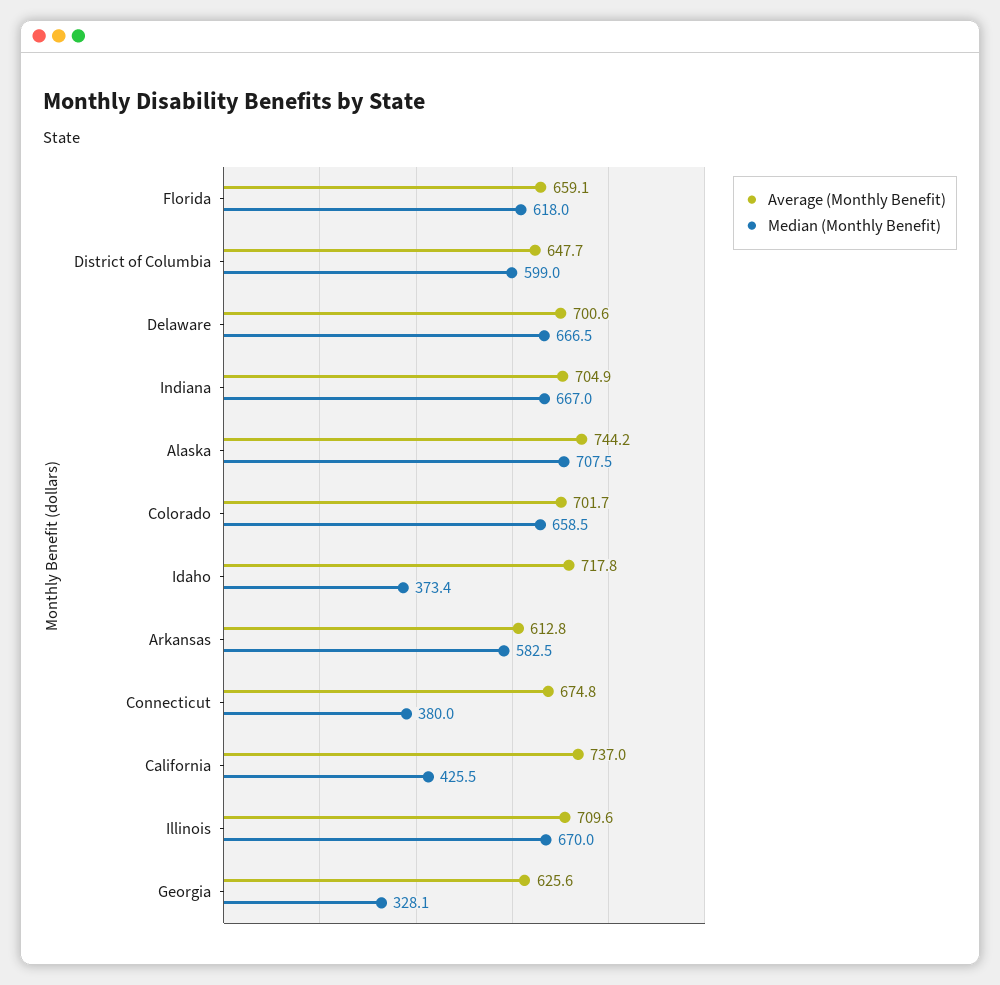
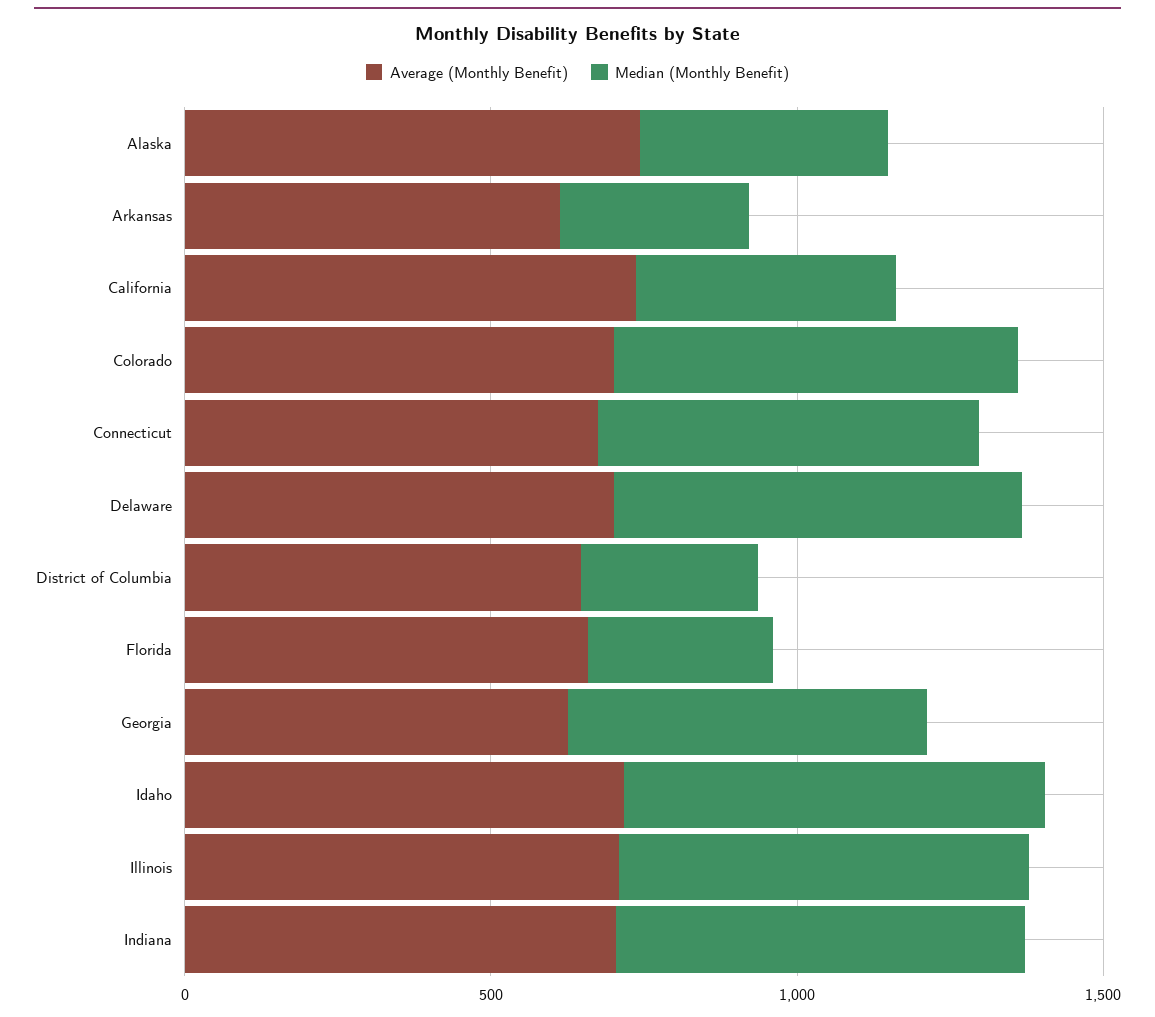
Median (Monthly Benefit), Florida: 618 -> 300
Median (Monthly Benefit), District of Columbia: 599 -> 300
Median (Monthly Benefit), Alaska: 707.5 -> 400
Median (Monthly Benefit), Idaho: 373.4 -> 700
Median (Monthly Benefit), Arkansas: 582.5 -> 300
Median (Monthly Benefit), Connecticut: 380 -> 600
Median (Monthly Benefit), Georgia: 328.1 -> 600

